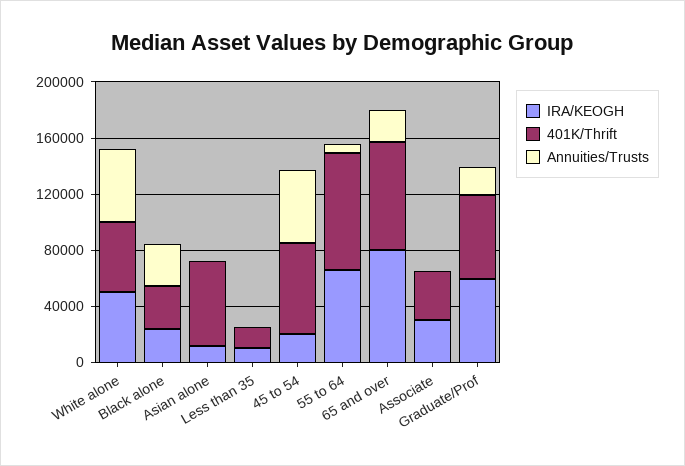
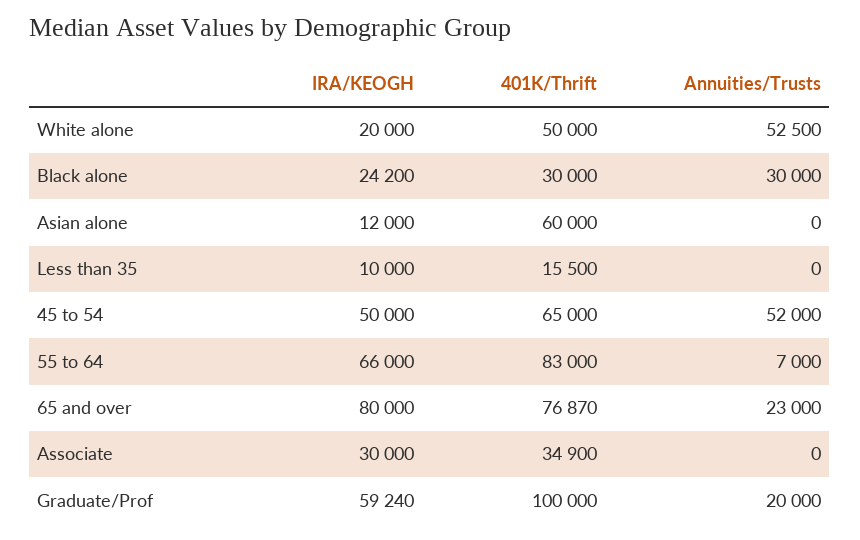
IRA/KEOGH, White alone: 50000 -> 20000
IRA/KEOGH, 45 to 54: 20000 -> 50000
401K/Thrift, Graduate/Prof: 60000 -> 100000

